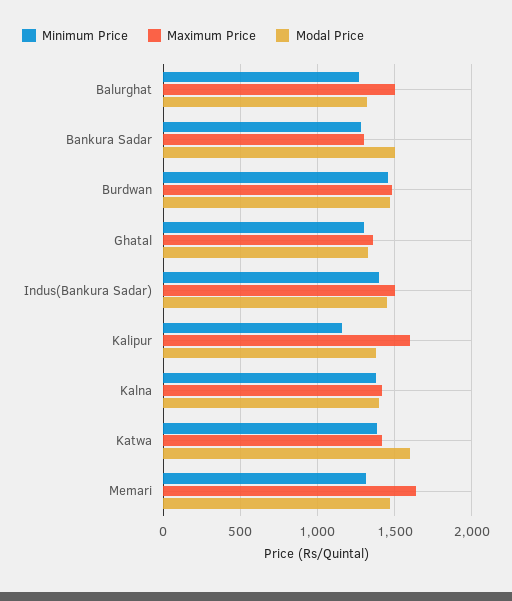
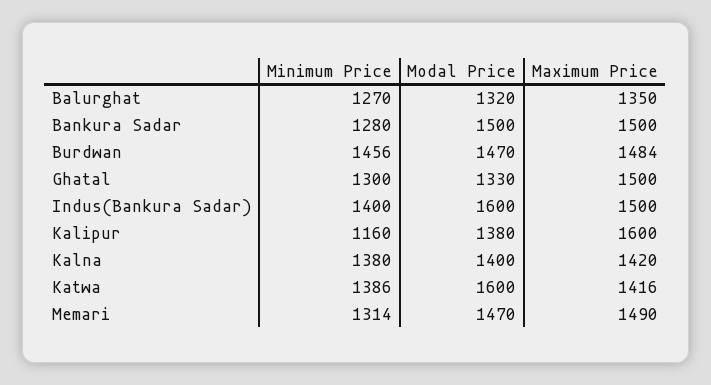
Maximum Price, Balurghat: 1500 -> 1350
Maximum Price, Bankura Sadar: 1300 -> 1500
Maximum Price, Ghatal: 1350 -> 1500
Modal Price, Indus(Bankura Sadar): 1450 -> 1600
Maximum Price, Memari: 1650 -> 1490

